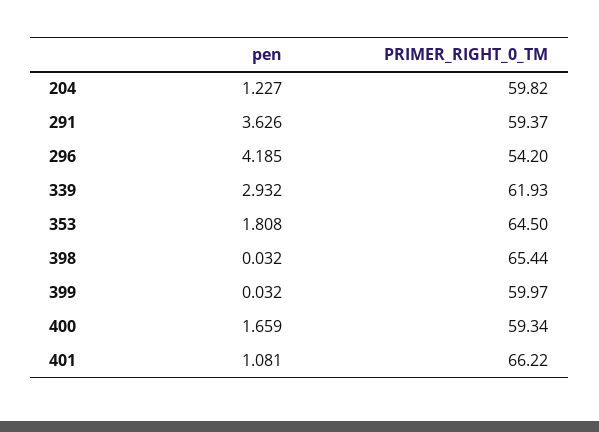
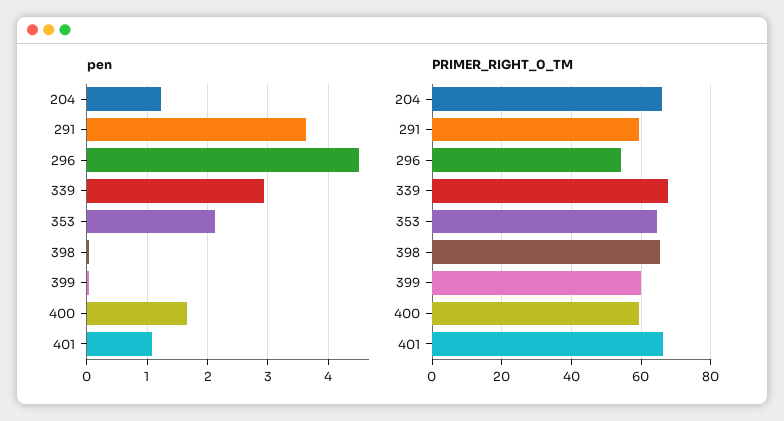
PRIMER_RIGHT_0_TM, 204: 59.82 -> 66
pen, 296: 4.185 -> 4.5
PRIMER_RIGHT_0_TM, 339: 61.93 -> 68
pen, 353: 1.808 -> 2.1

